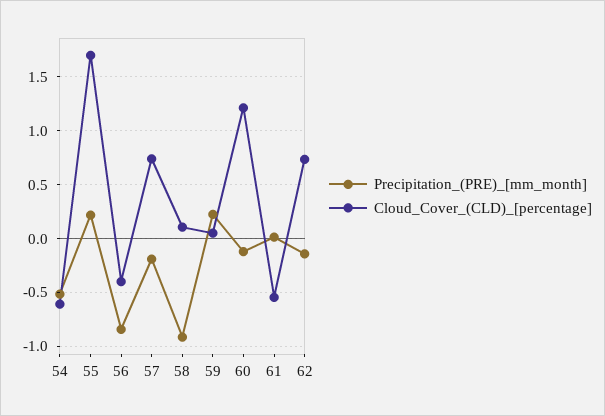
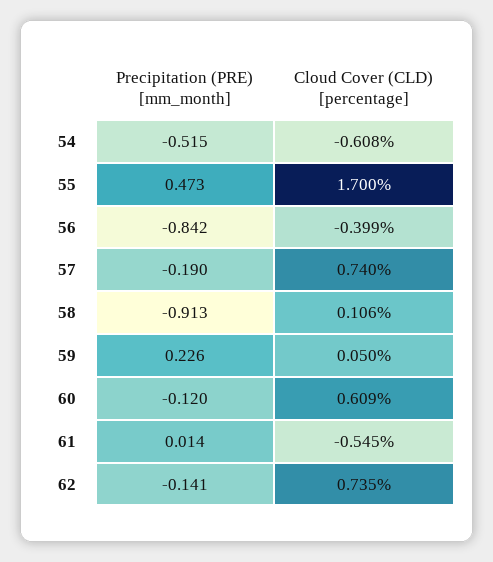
Precipitation_(PRE)_[mm_month], 55: 0.2 -> 0.473
Cloud_Cover_(CLD)_[percentage], 60: 1.2 -> 0.609

